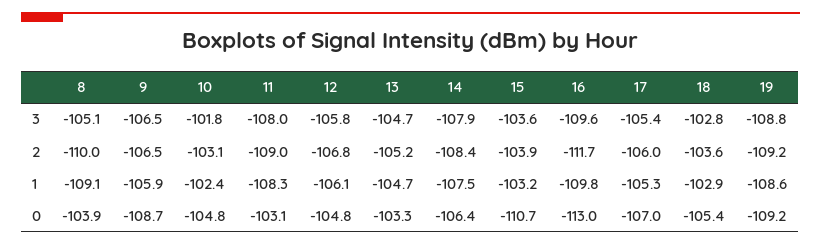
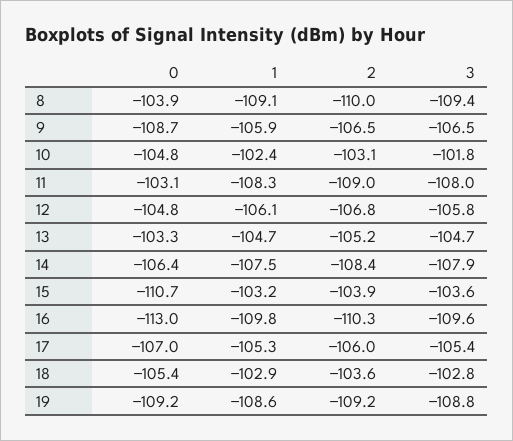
8, 3: -105.1 -> -109.4
16, 2: -111.7 -> -110.3

